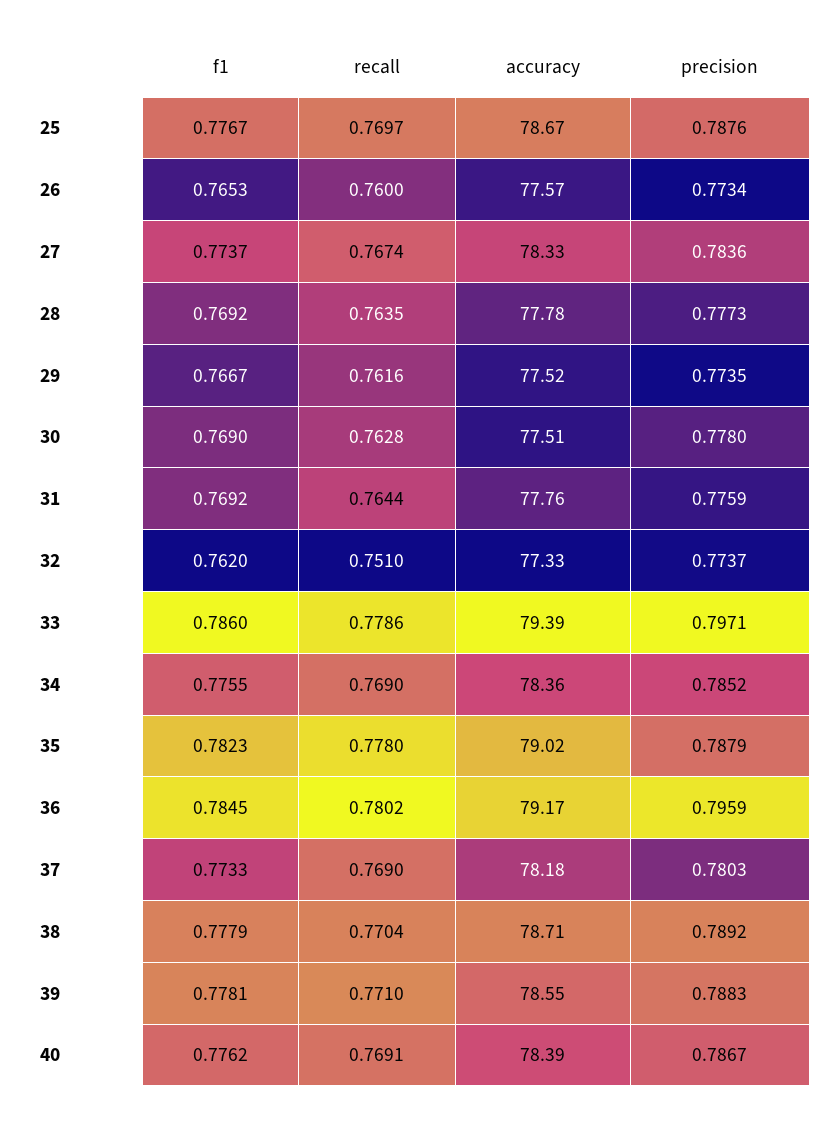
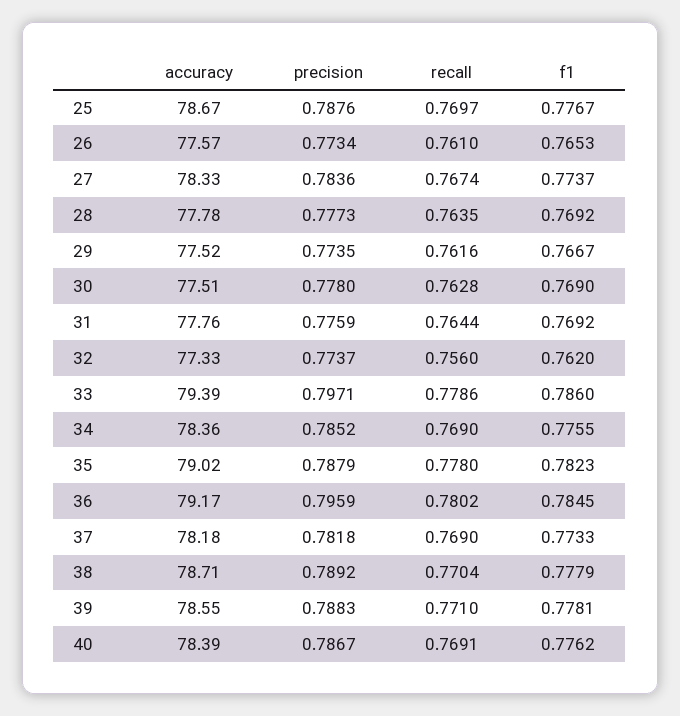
recall, 26: 0.76 -> 0.761
recall, 32: 0.751 -> 0.756
precision, 37: 0.7803 -> 0.7818

